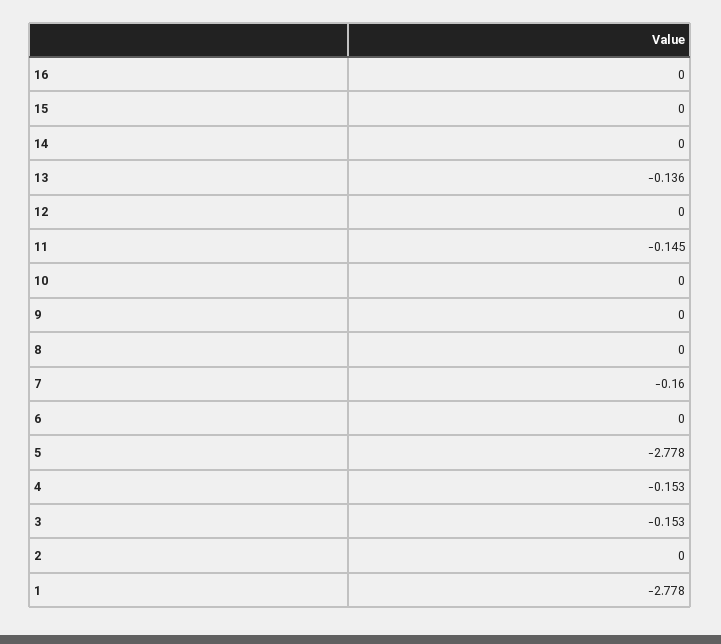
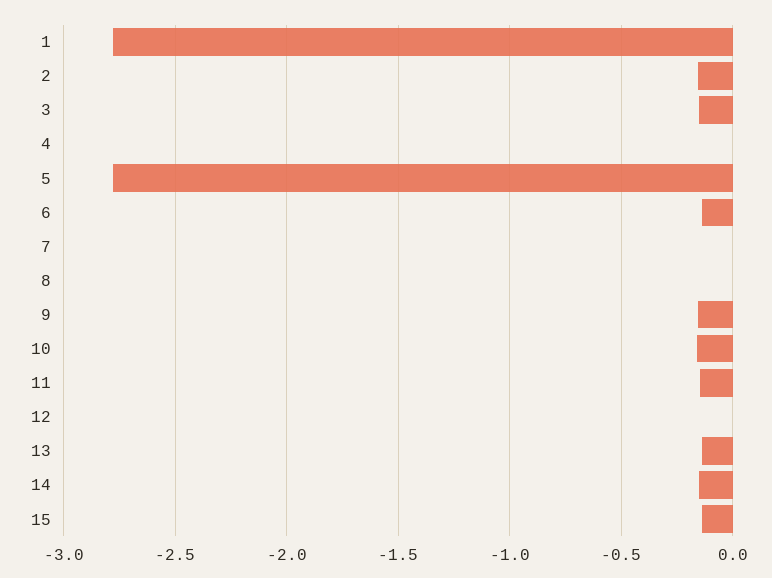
16: 0 -> none
15: 0 -> -0.15
14: 0 -> -0.15
10: 0 -> -0.15
9: 0 -> -0.15
7: -0.16 -> 0
6: 0 -> -0.15
4: -0.153 -> 0
2: 0 -> -0.15

